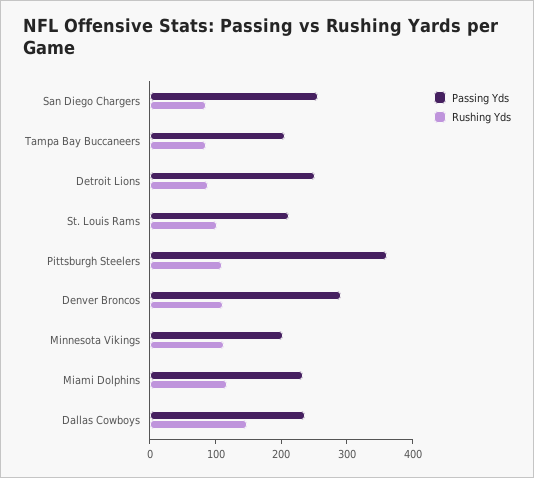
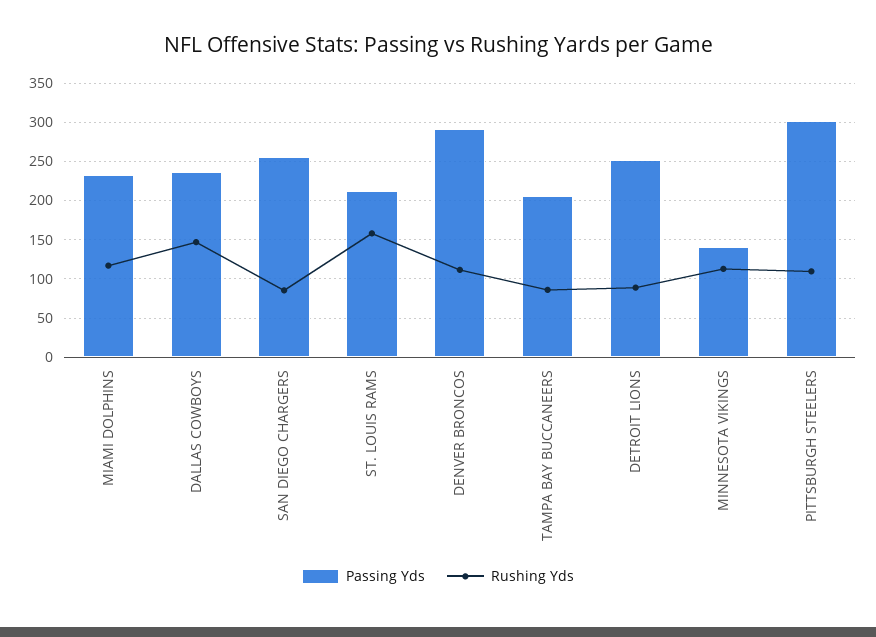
Rushing Yds, St. Louis Rams: 100 -> 160
Passing Yds, Pittsburgh Steelers: 360 -> 300
Passing Yds, Minnesota Vikings: 200 -> 140

